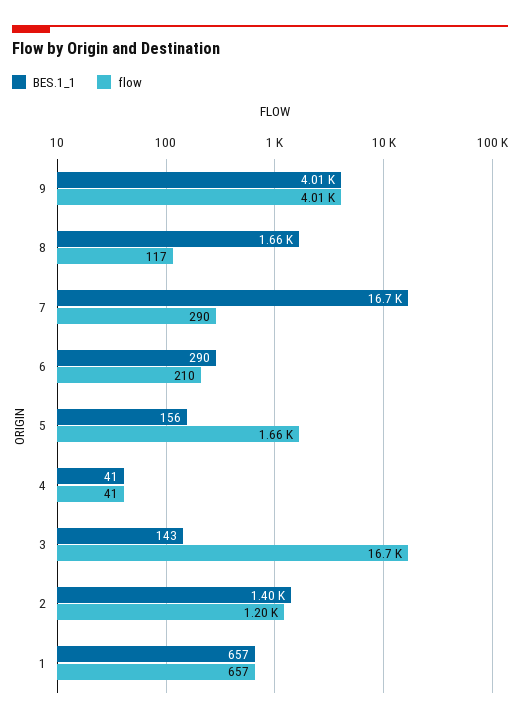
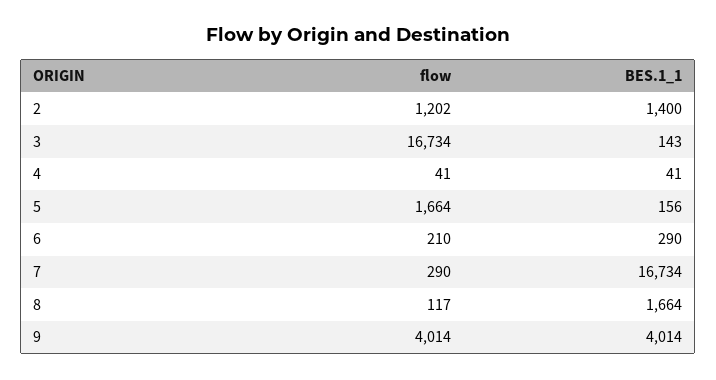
BES.1_1, 1: 657 -> none
flow, 1: 657 -> none

